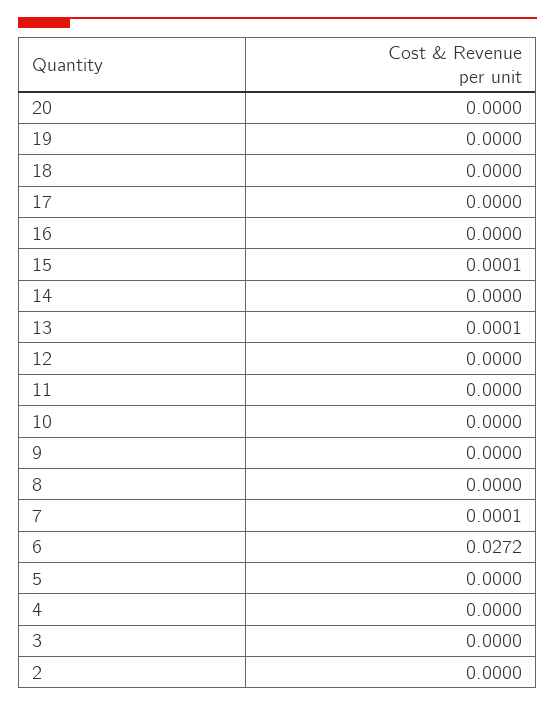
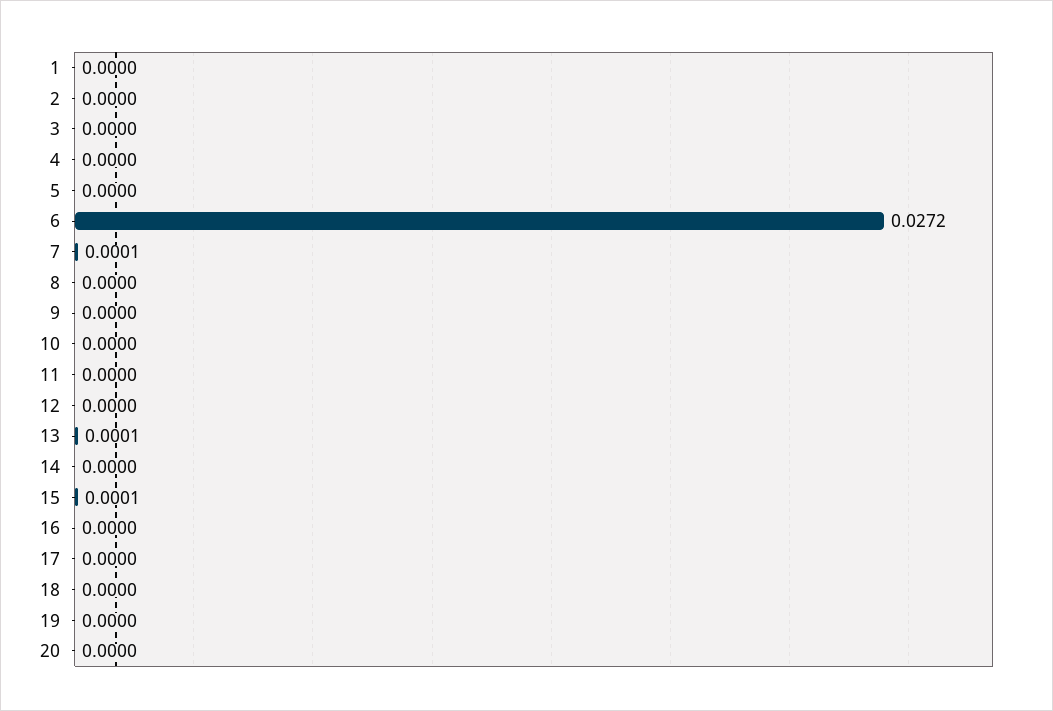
1: none -> 0

